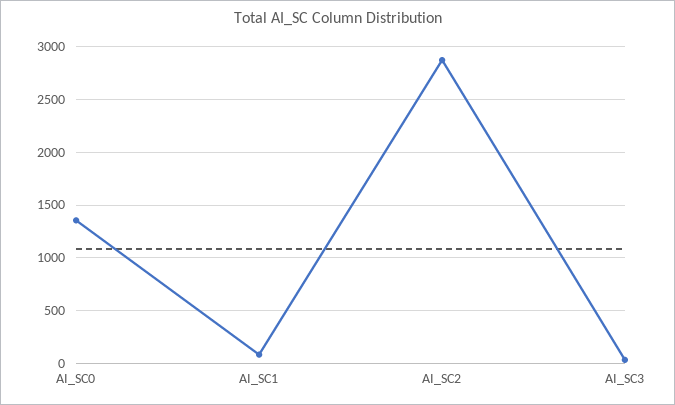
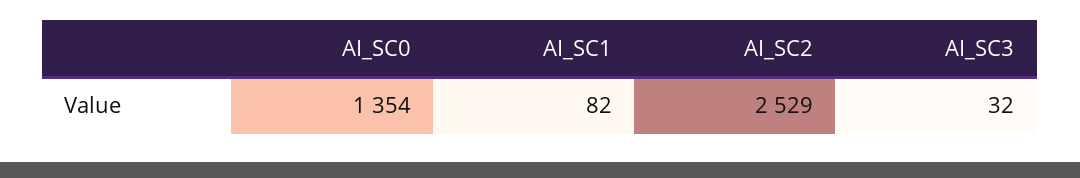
AI_SC2: 2900 -> 2529

